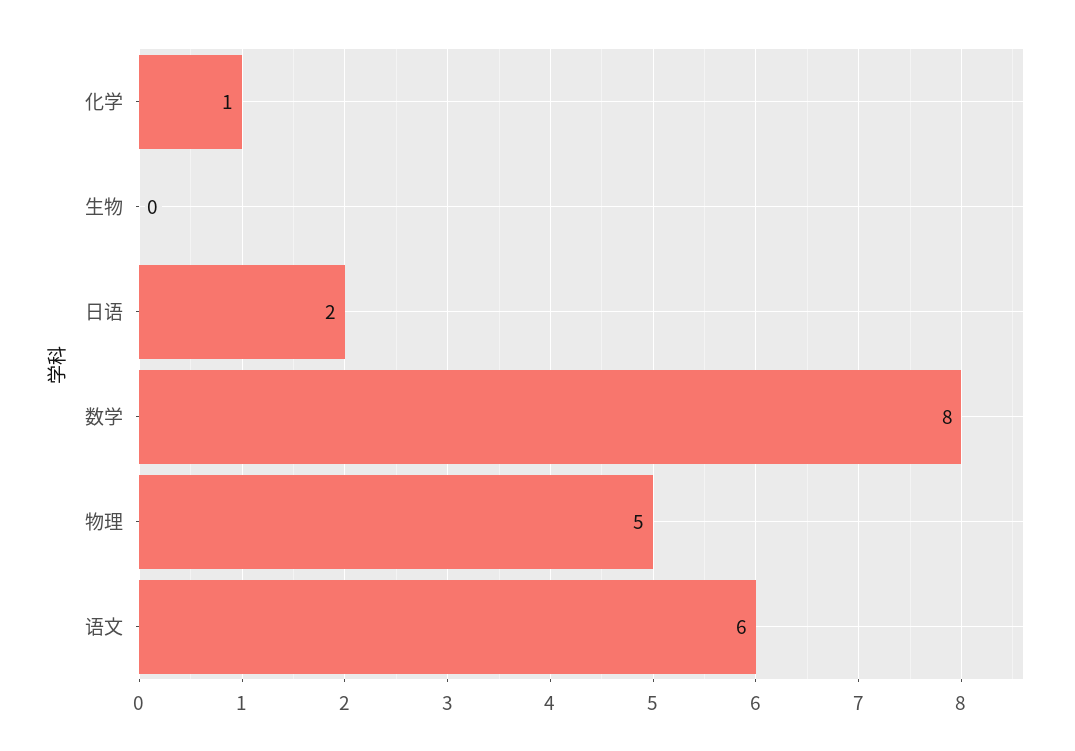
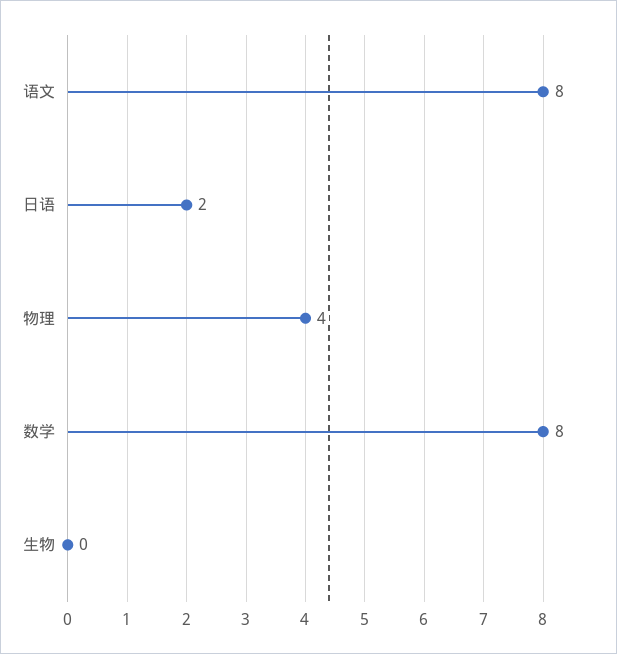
化学: 1 -> none
物理: 5 -> 4
语文: 6 -> 8

